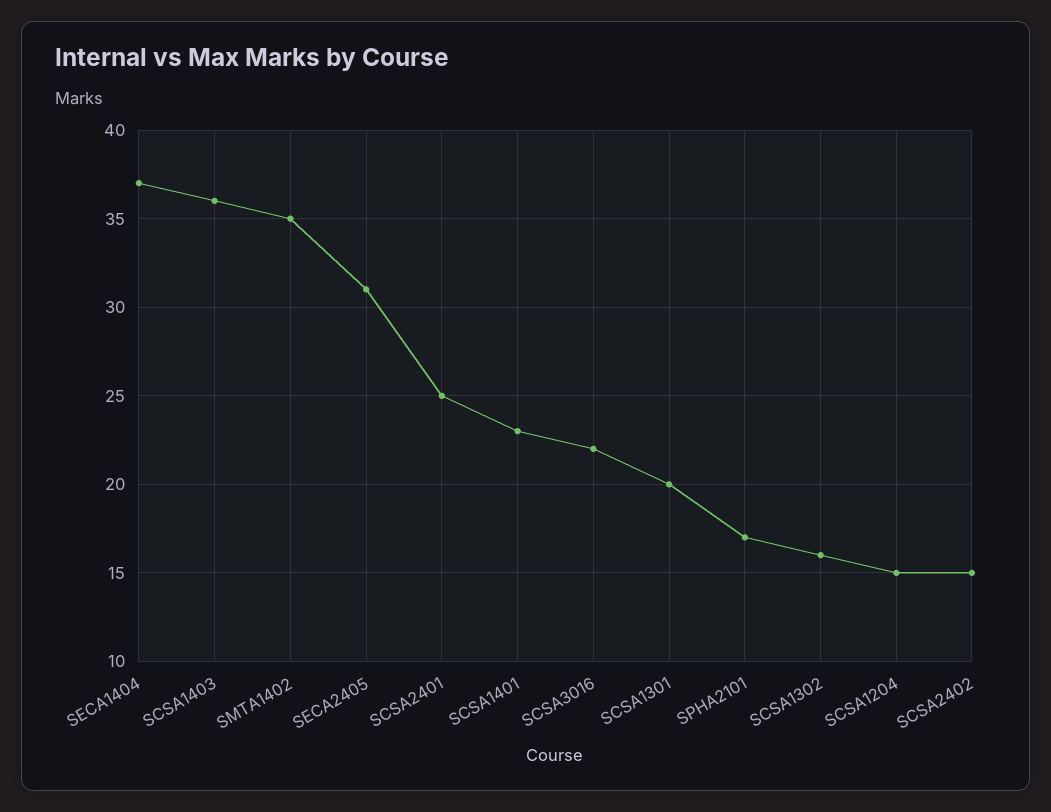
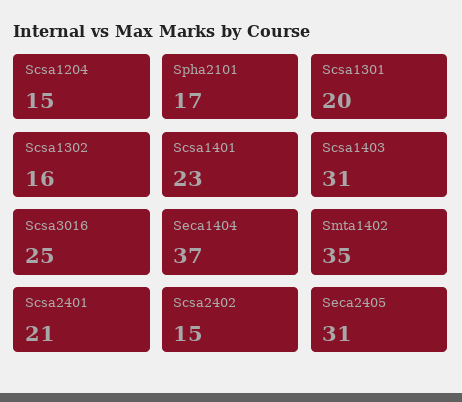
SCSA1403: 36 -> 31
SCSA2401: 25 -> 21
SCSA3016: 22 -> 25

